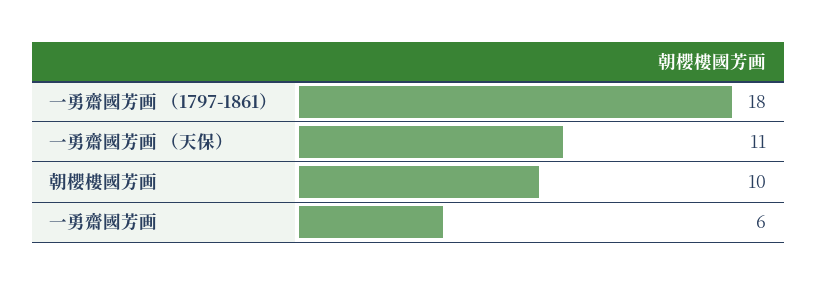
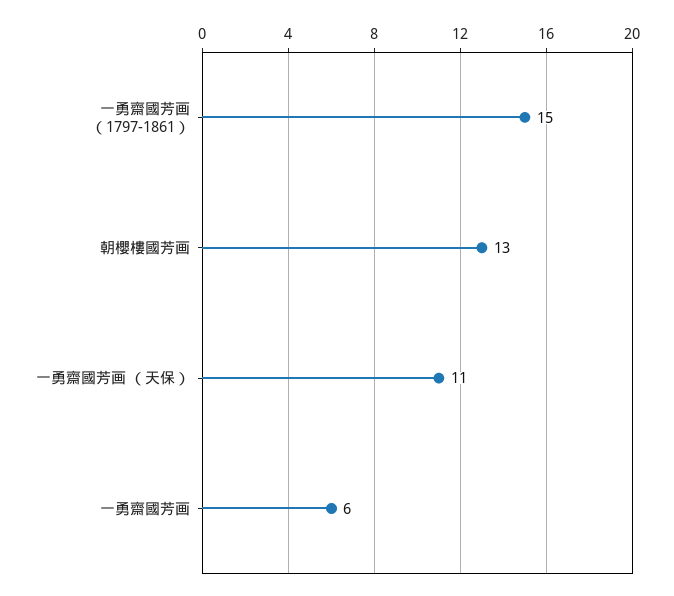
一勇齋國芳画 （1797-1861）: 18 -> 15
朝櫻樓國芳画: 10 -> 13

